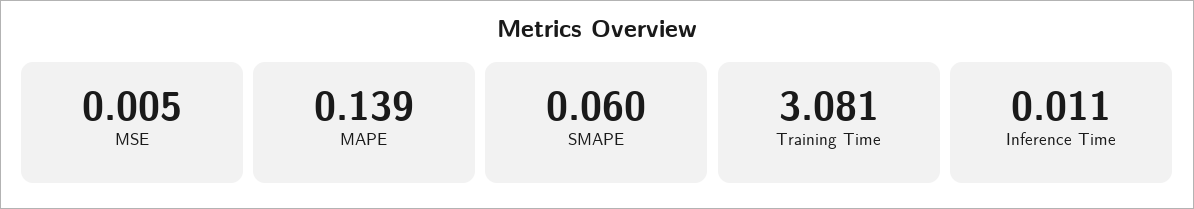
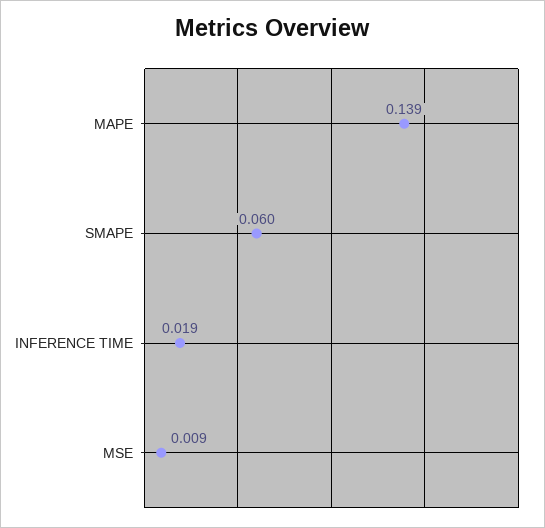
MSE: 0.005 -> 0.009
Training Time: 3.081 -> none
Inference Time: 0.011 -> 0.019

